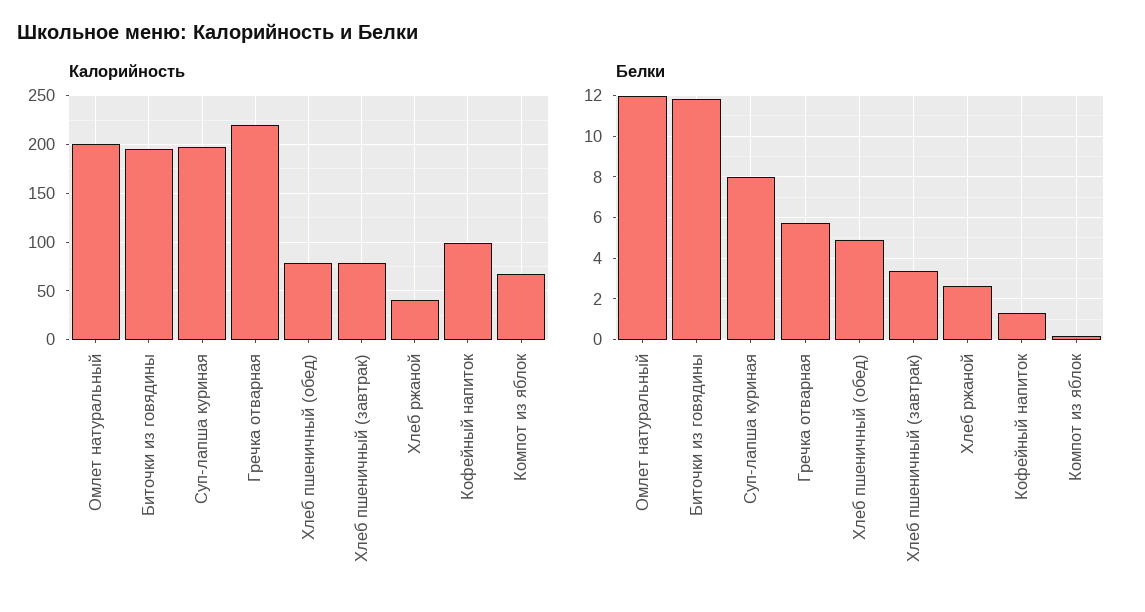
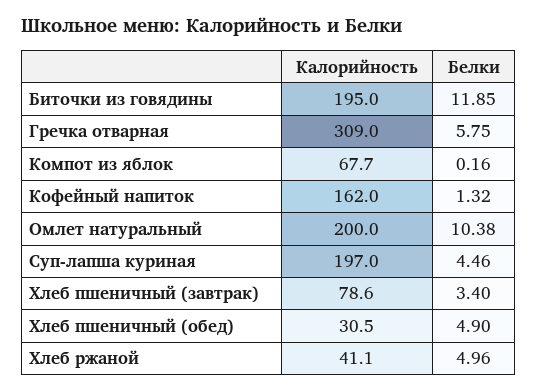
Калорийность, Гречка отварная: 220 -> 309
Калорийность, Хлеб пшеничный (обед): 80 -> 30.5
Калорийность, Кофейный напиток: 100 -> 162
Белки, Омлет натуральный: 12 -> 10.38
Белки, Суп-лапша куриная: 8 -> 4.46
Белки, Хлеб ржаной: 2.5 -> 4.96

